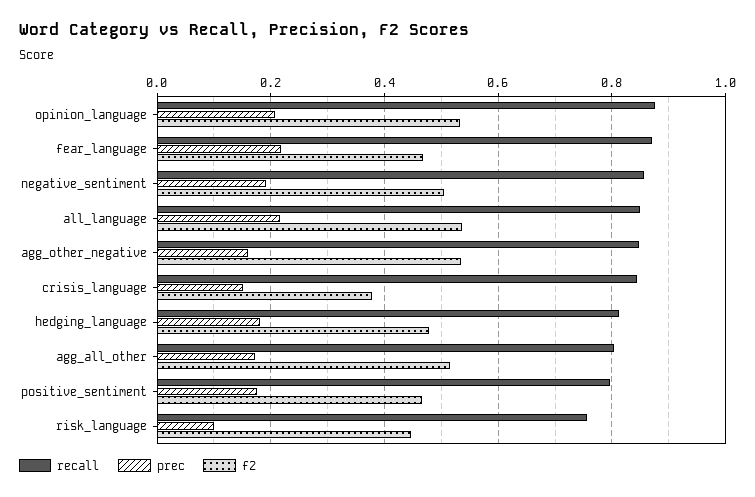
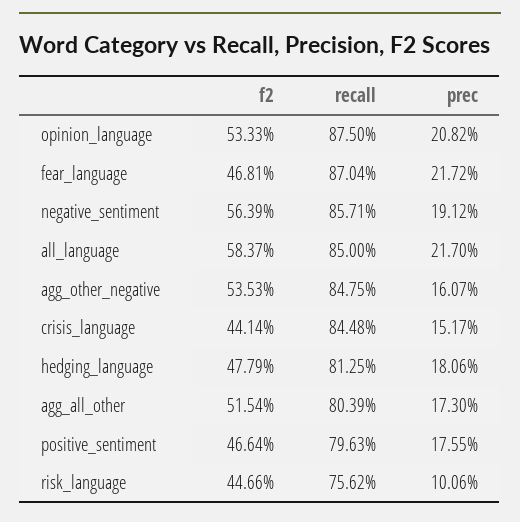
f2, negative_sentiment: 0.5 -> 0.5639
f2, all_language: 0.54 -> 0.5837
f2, crisis_language: 0.38 -> 0.4414

